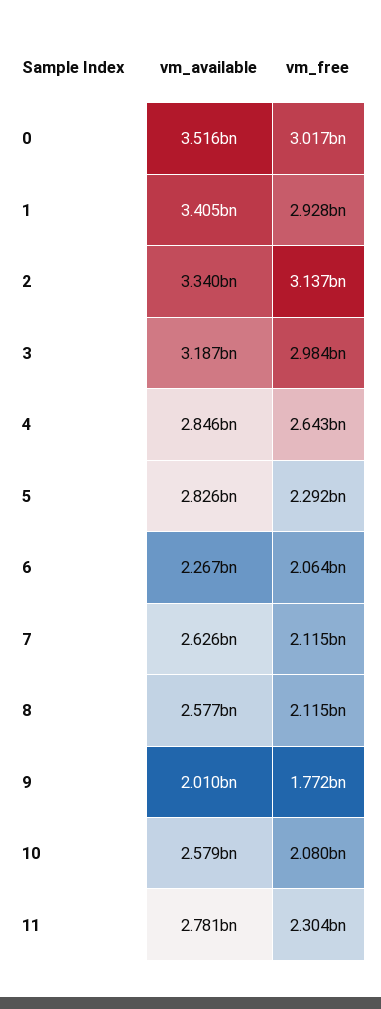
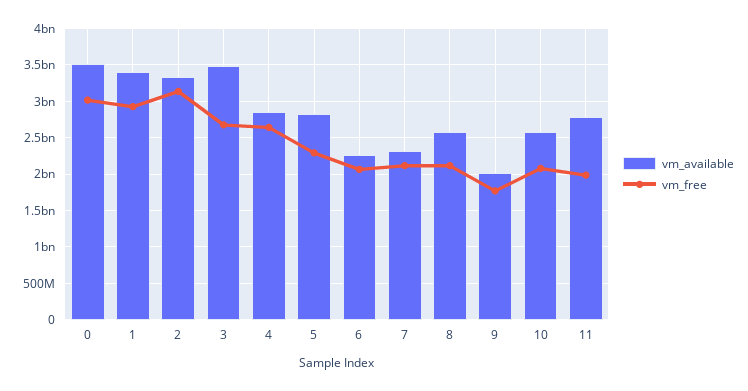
vm_available, 3: 3187000000 -> 3500000000
vm_free, 3: 2984000000 -> 2700000000
vm_available, 7: 2626000000 -> 2300000000
vm_free, 11: 2304000000 -> 2000000000

